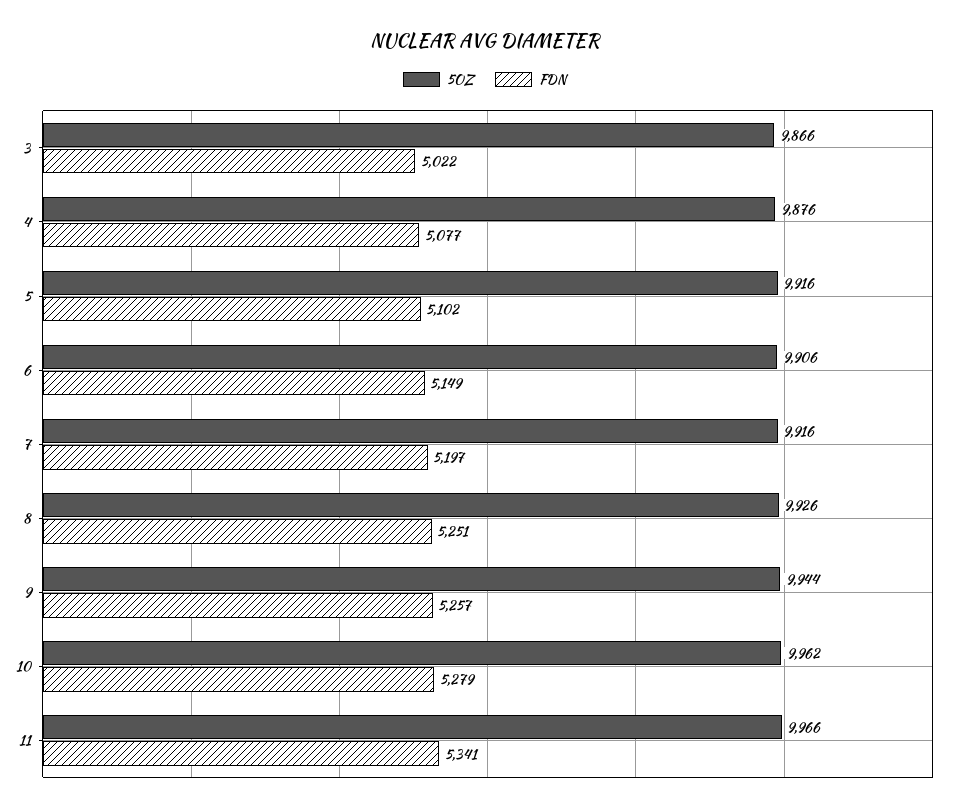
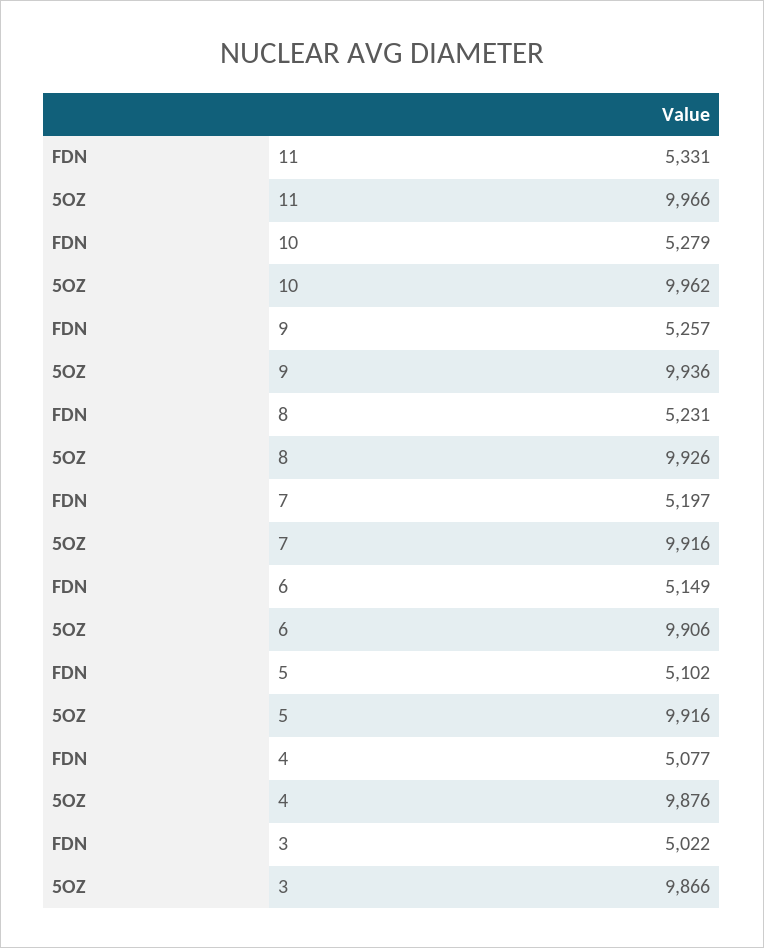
FDN, 8: 5251 -> 5231
5OZ, 9: 9944 -> 9936
FDN, 11: 5341 -> 5331

